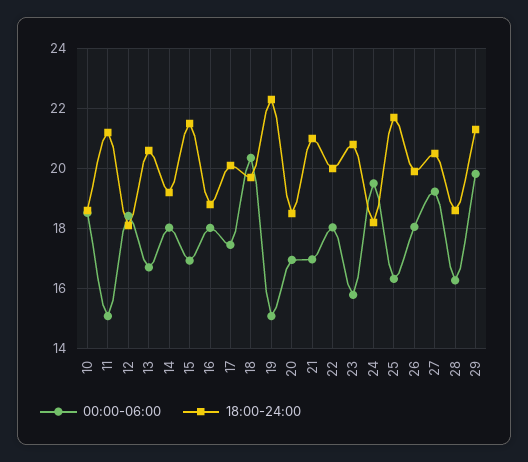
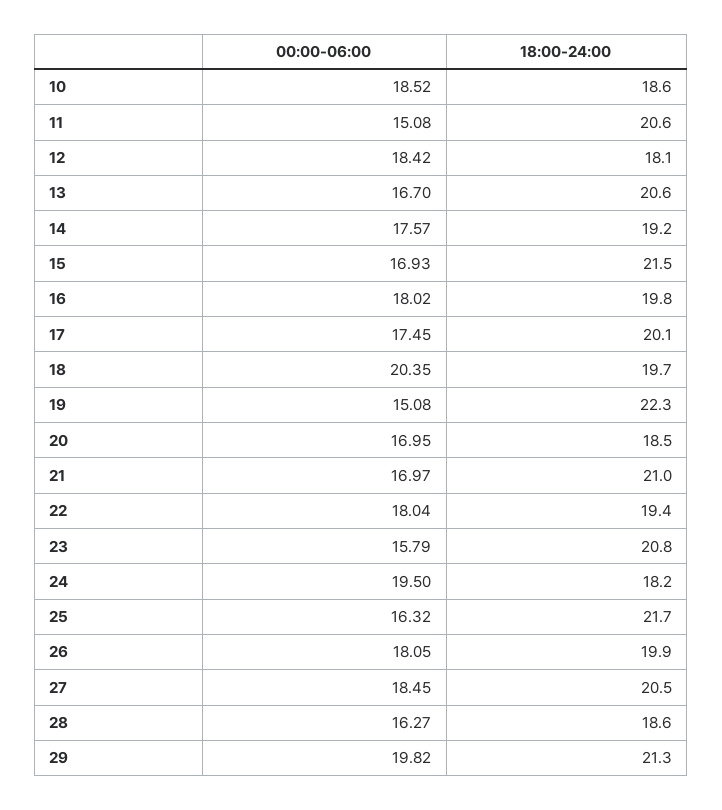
18:00-24:00, 11: 21.2 -> 20.6
00:00-06:00, 14: 18 -> 17.57
18:00-24:00, 16: 18.8 -> 19.8
18:00-24:00, 22: 20 -> 19.4
00:00-06:00, 27: 19.2 -> 18.45

